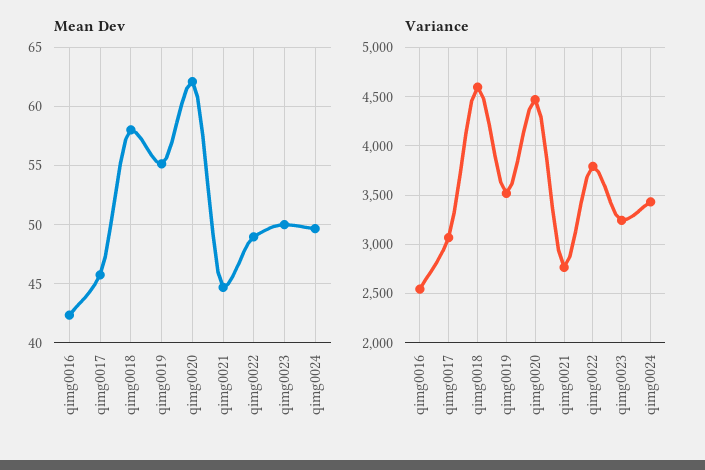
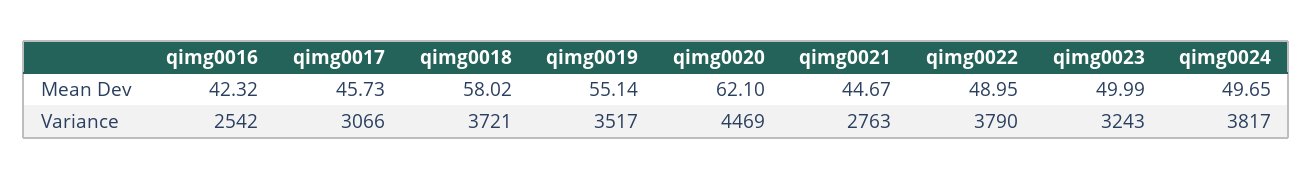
Variance, qimg0018: 4600 -> 3721
Variance, qimg0024: 3400 -> 3817

